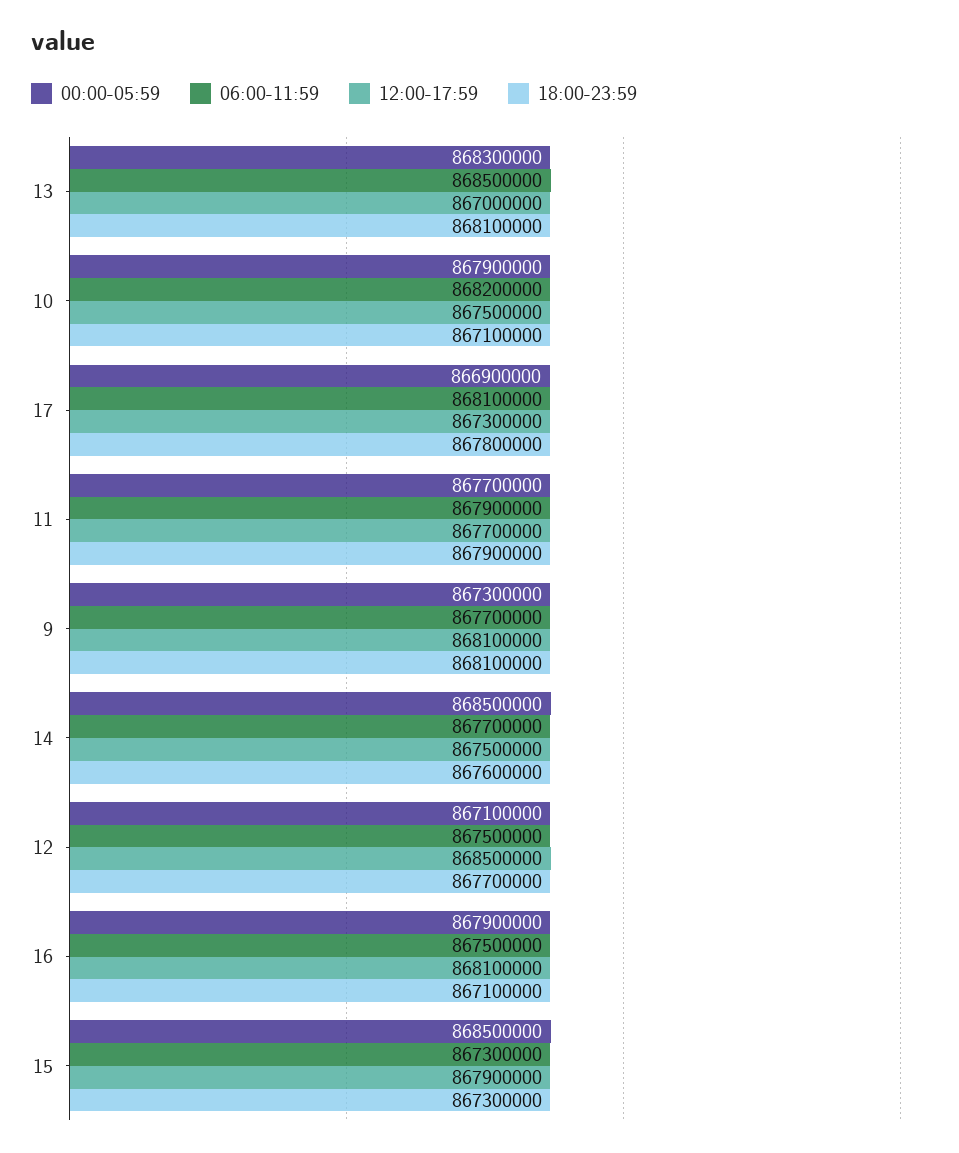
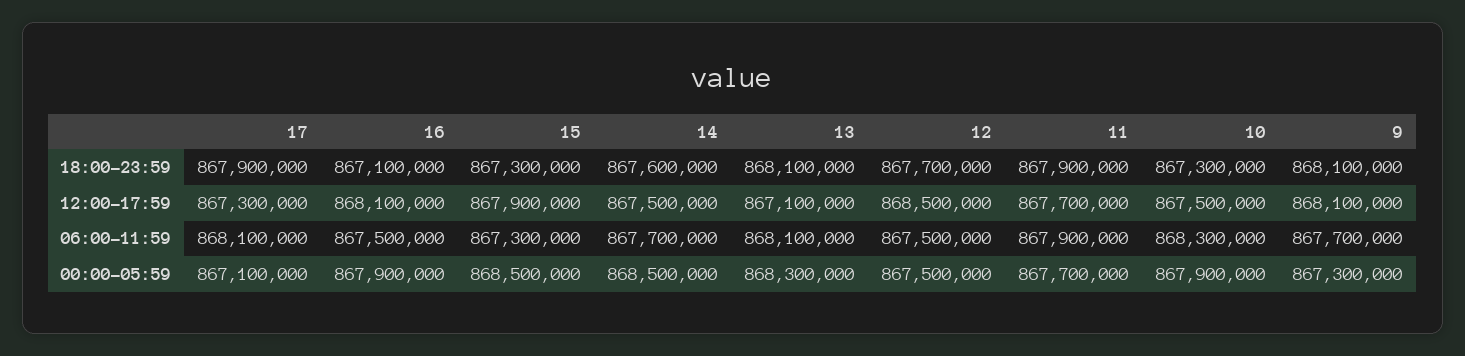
06:00-11:59, 13: 868500000 -> 868100000
12:00-17:59, 13: 867000000 -> 867100000
06:00-11:59, 10: 868200000 -> 868300000
18:00-23:59, 10: 867100000 -> 867300000
00:00-05:59, 17: 866900000 -> 867100000
18:00-23:59, 17: 867800000 -> 867900000
00:00-05:59, 12: 867100000 -> 867500000

